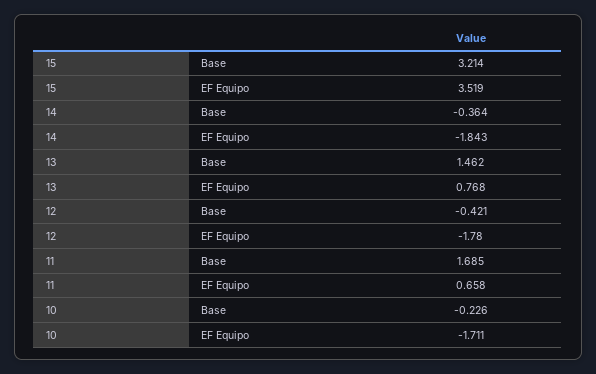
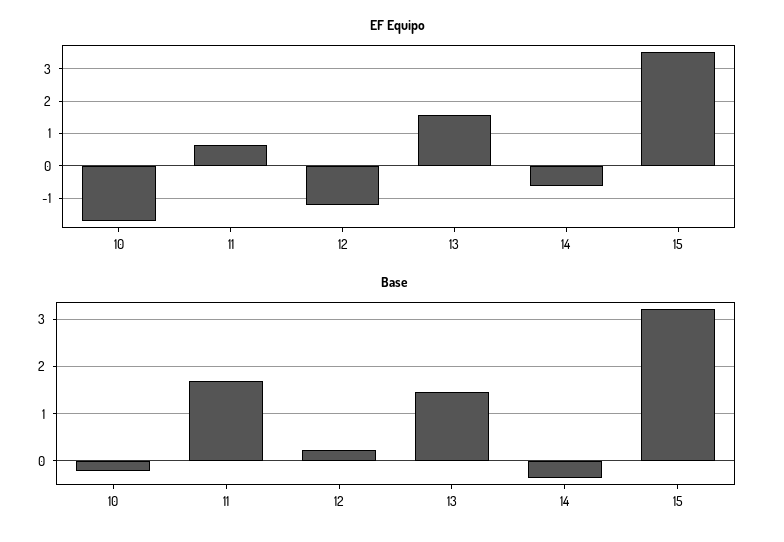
EF Equipo, 14: -1.843 -> -0.6
EF Equipo, 13: 0.768 -> 1.6
Base, 12: -0.421 -> 0.2
EF Equipo, 12: -1.78 -> -1.2

